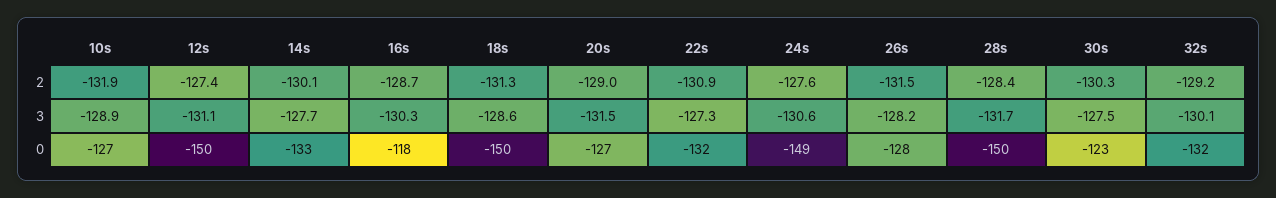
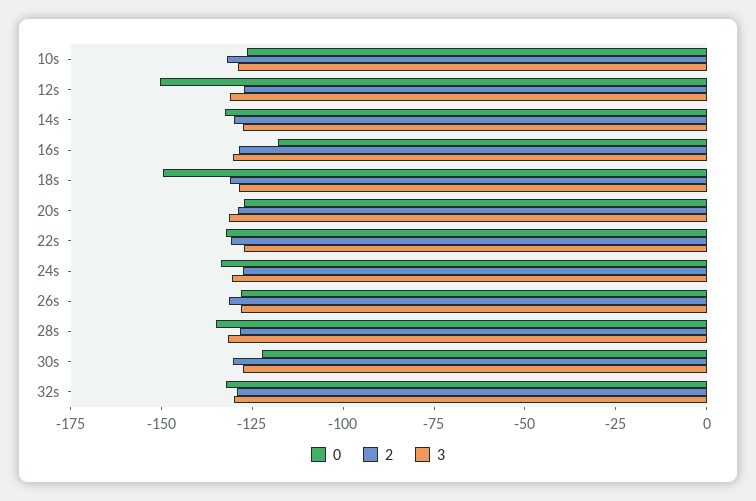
0, 24s: -149 -> -135
0, 28s: -150 -> -135

